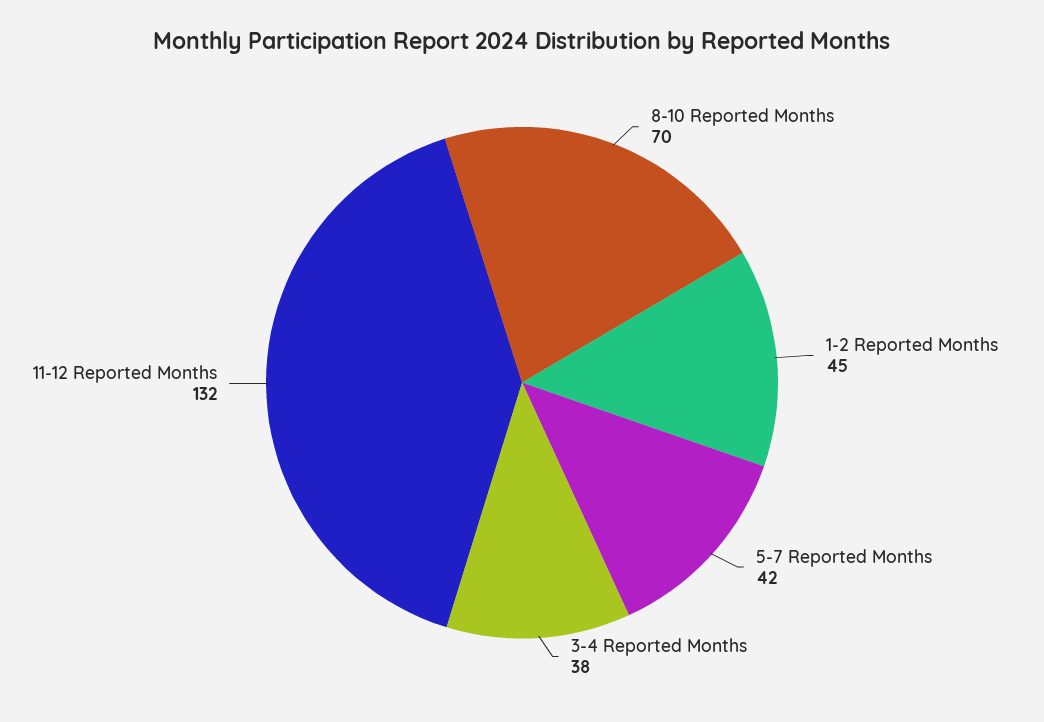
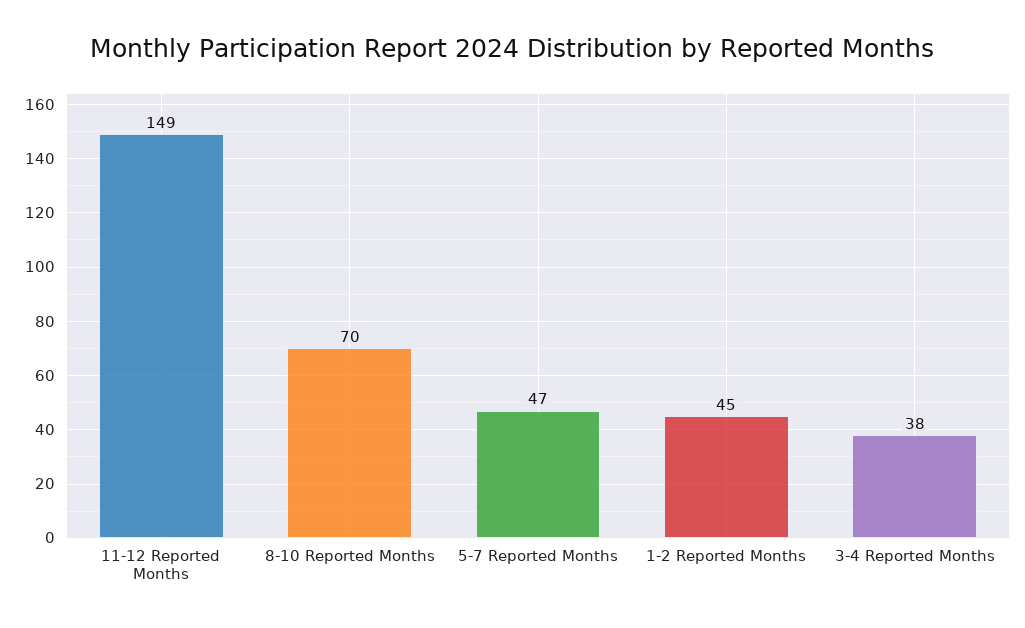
5-7 Reported Months: 42 -> 47
11-12 Reported Months: 132 -> 149

